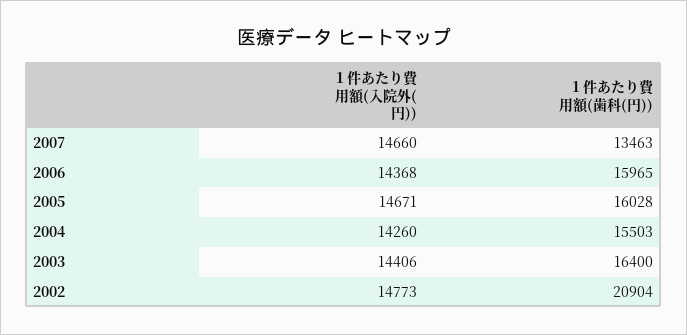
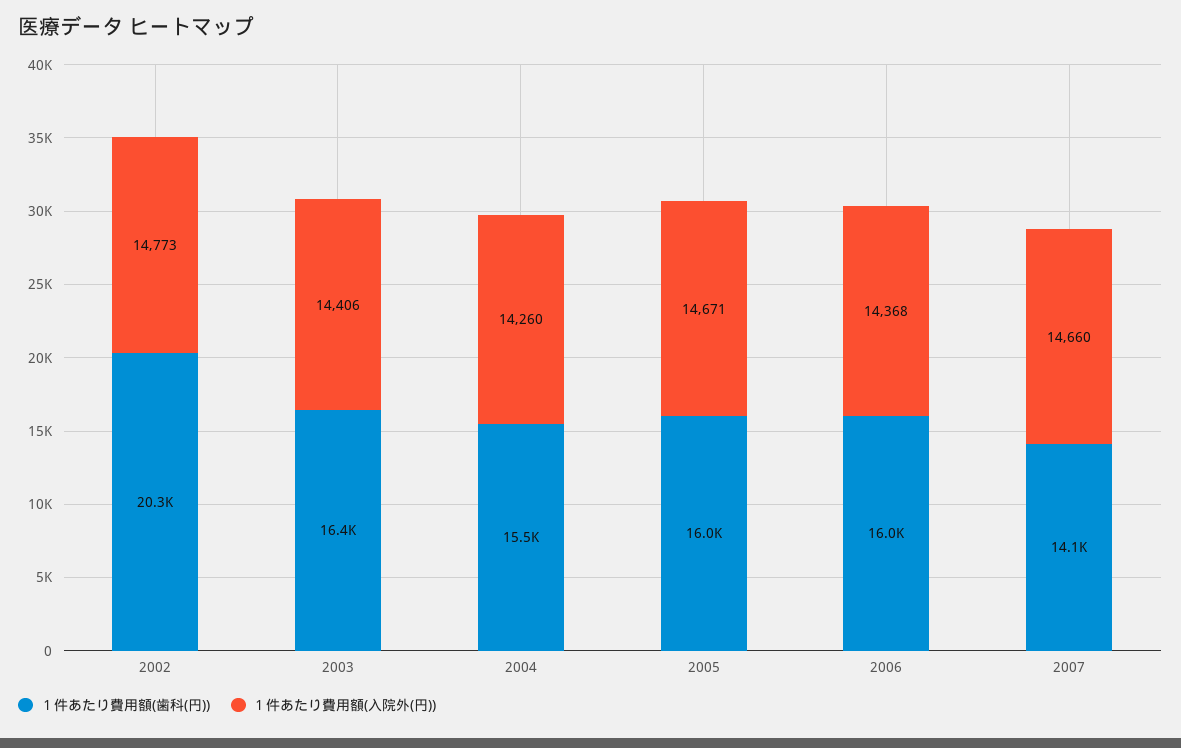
１件あたり費用額(歯科(円)), 2007: 13463 -> 14100
１件あたり費用額(歯科(円)), 2002: 20904 -> 20300

